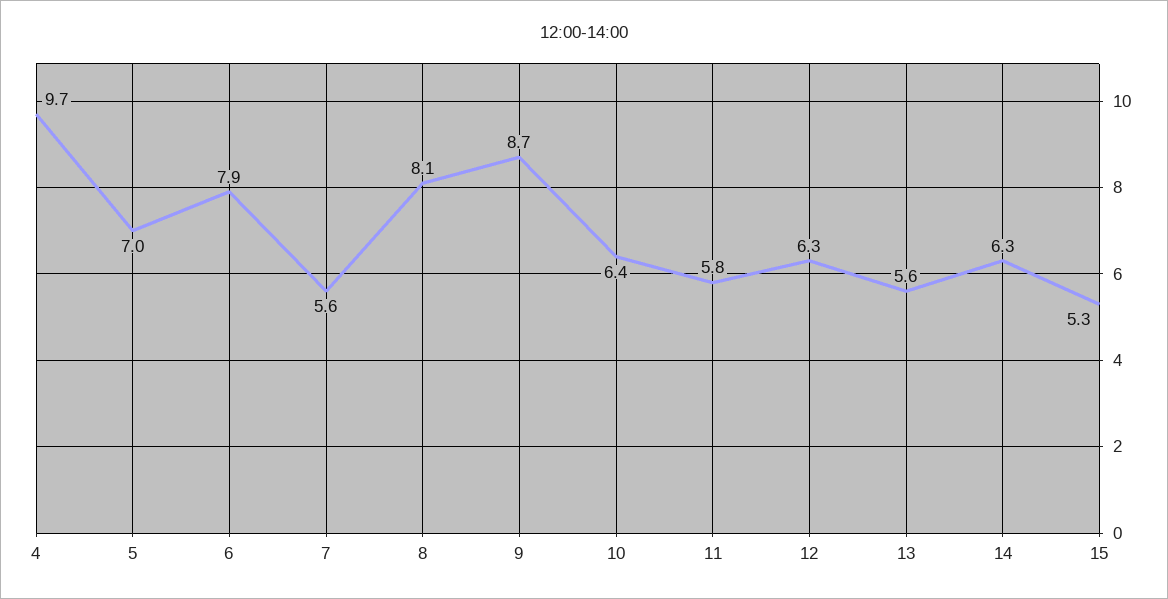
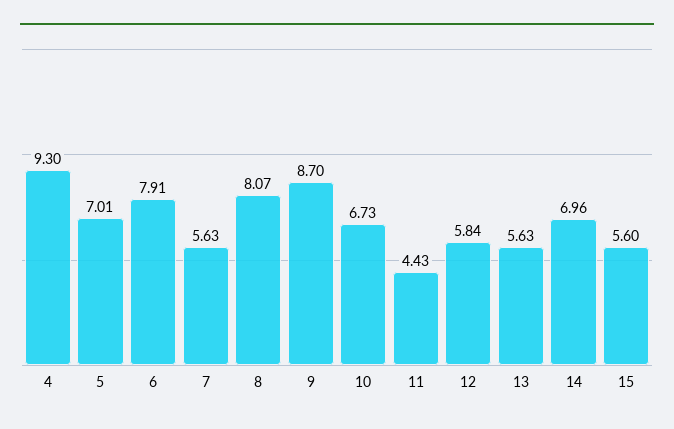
4: 9.7 -> 9.3
10: 6.4 -> 6.73
11: 5.8 -> 4.43
12: 6.3 -> 5.84
14: 6.3 -> 6.96
15: 5.3 -> 5.6

